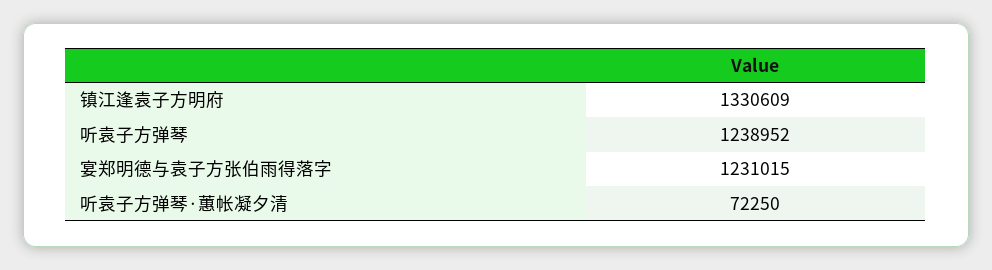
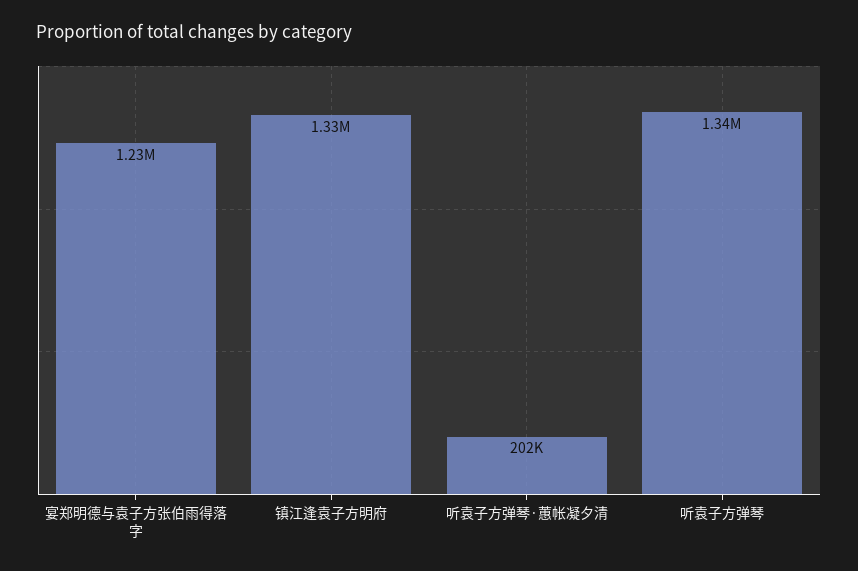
听袁子方弹琴: 1238952 -> 1340000
听袁子方弹琴·蕙帐凝夕清: 72250 -> 202000

